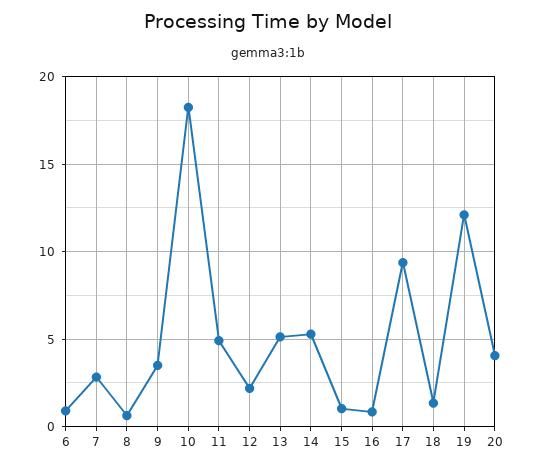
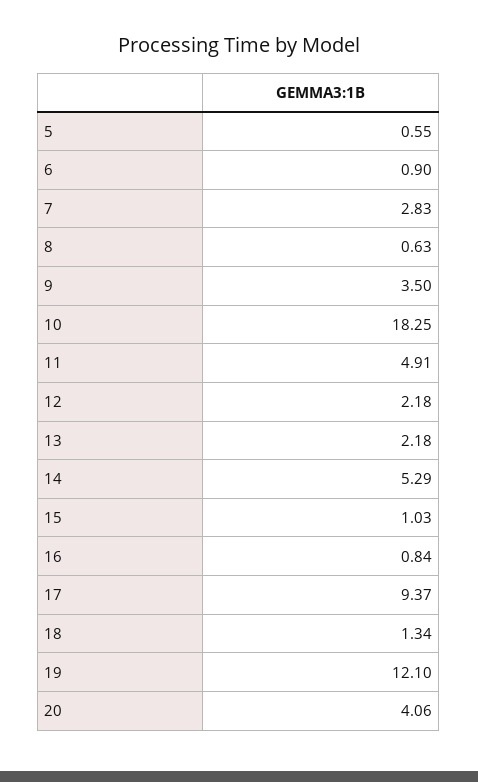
13: 5 -> 2.18
5: none -> 0.55

